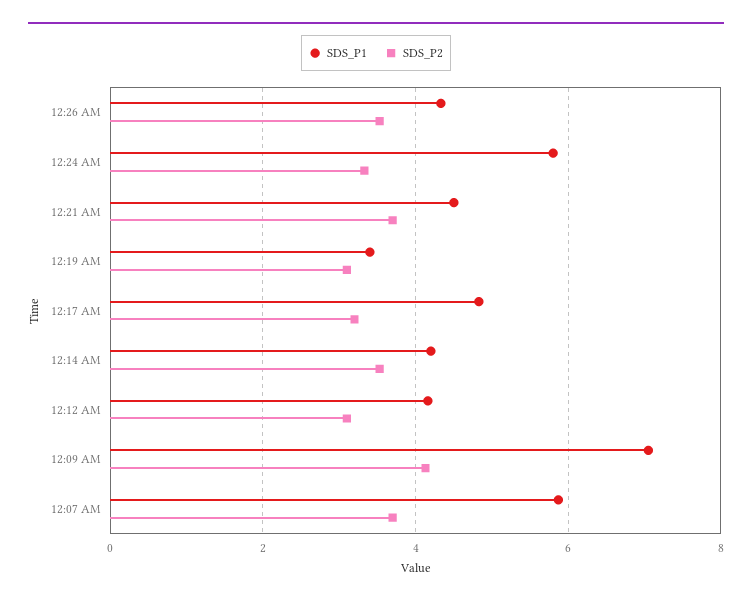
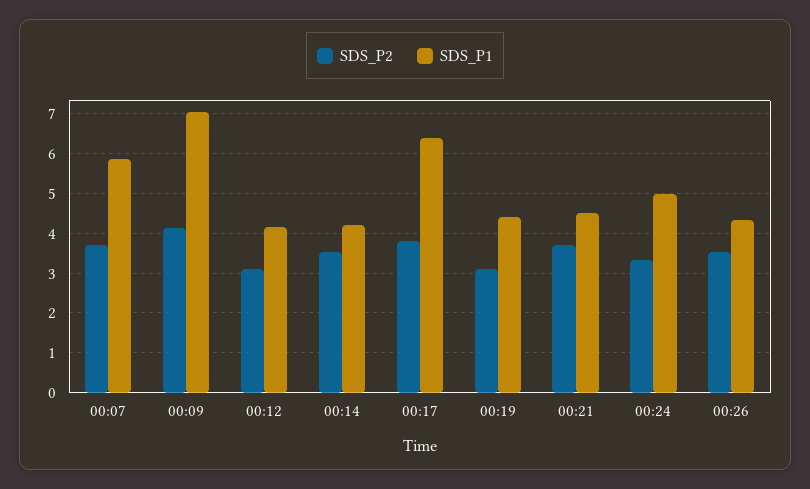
SDS_P1, 12:24 AM: 5.8 -> 5
SDS_P1, 12:19 AM: 3.4 -> 4.4
SDS_P1, 12:17 AM: 4.8 -> 6.4
SDS_P2, 12:17 AM: 3.2 -> 3.8

